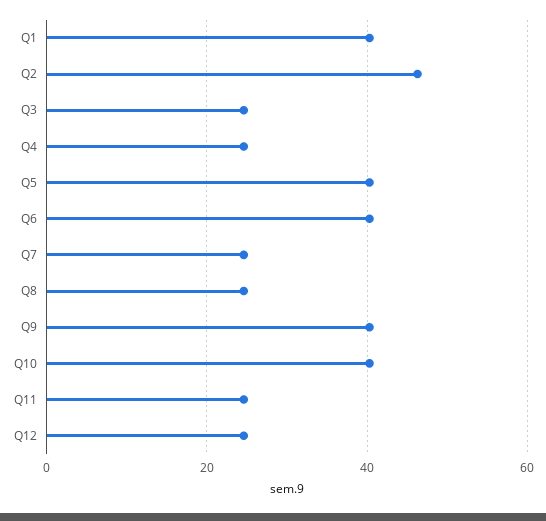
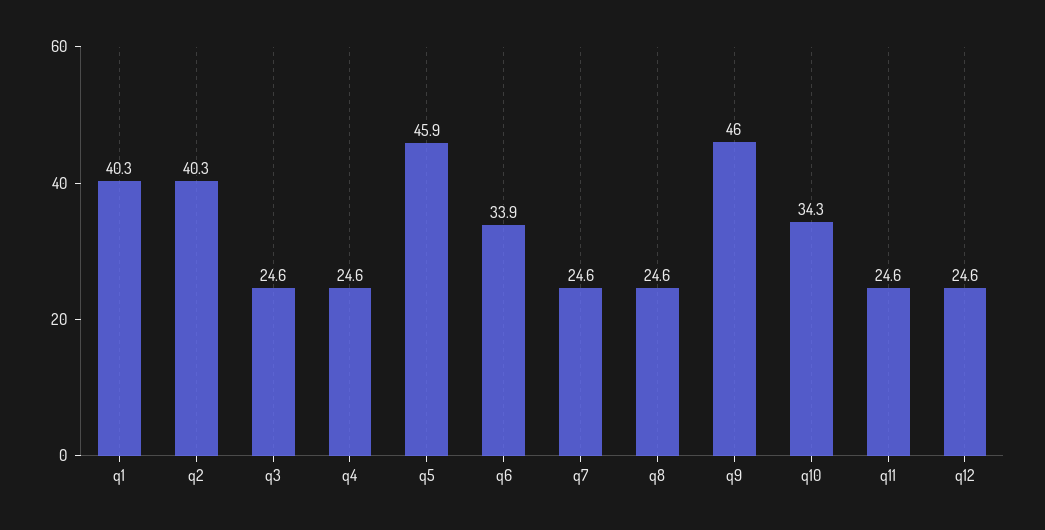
Q2: 46 -> 40.3
Q5: 40 -> 45.9
Q6: 40 -> 33.9
Q9: 40 -> 46
Q10: 40 -> 34.3

